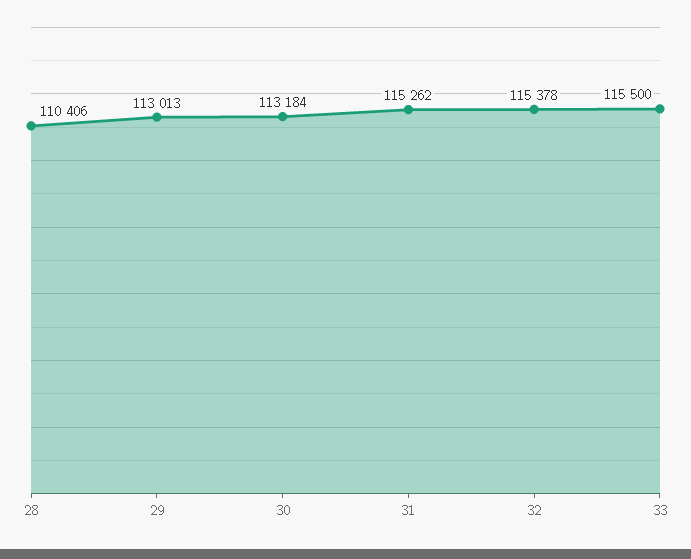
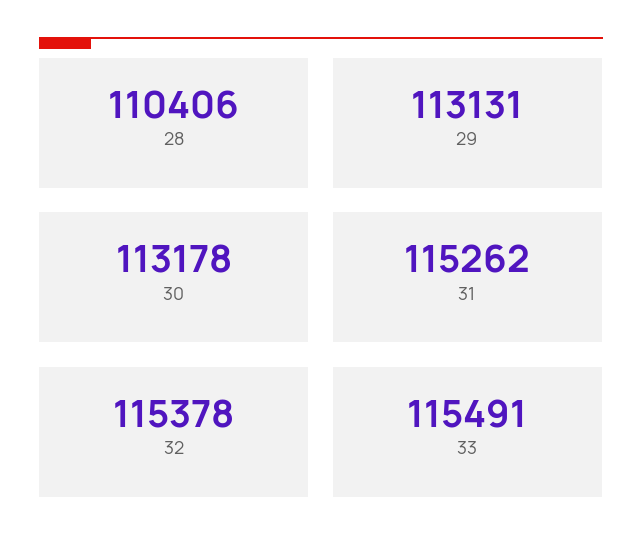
29: 113013 -> 113131
30: 113184 -> 113178
33: 115500 -> 115491

